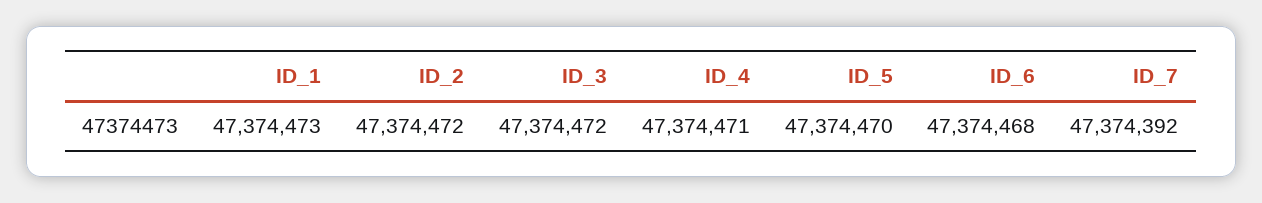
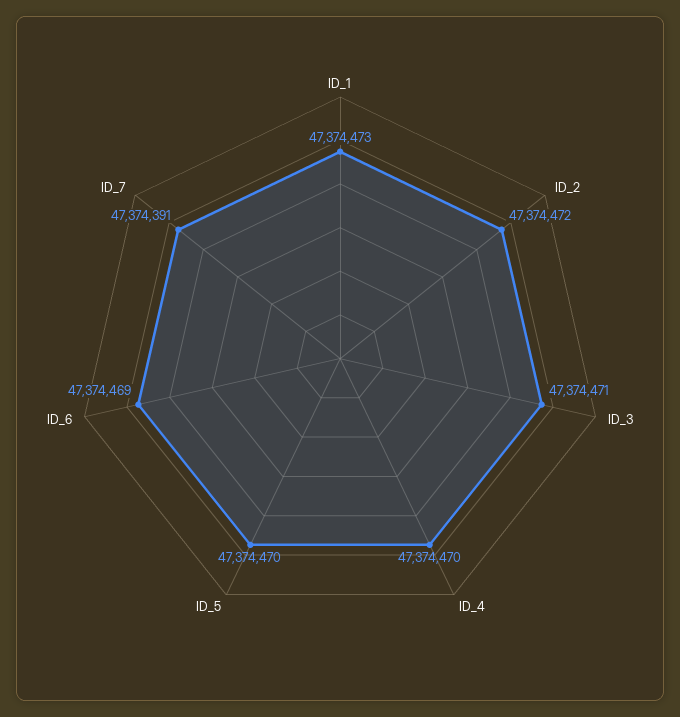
ID_3: 47374472 -> 47374471
ID_4: 47374471 -> 47374470
ID_6: 47374468 -> 47374469
ID_7: 47374392 -> 47374391

